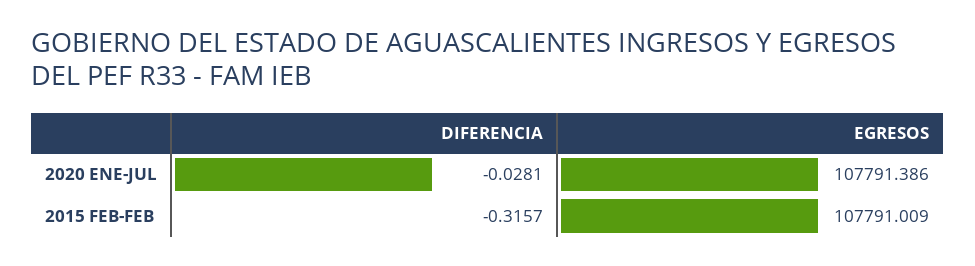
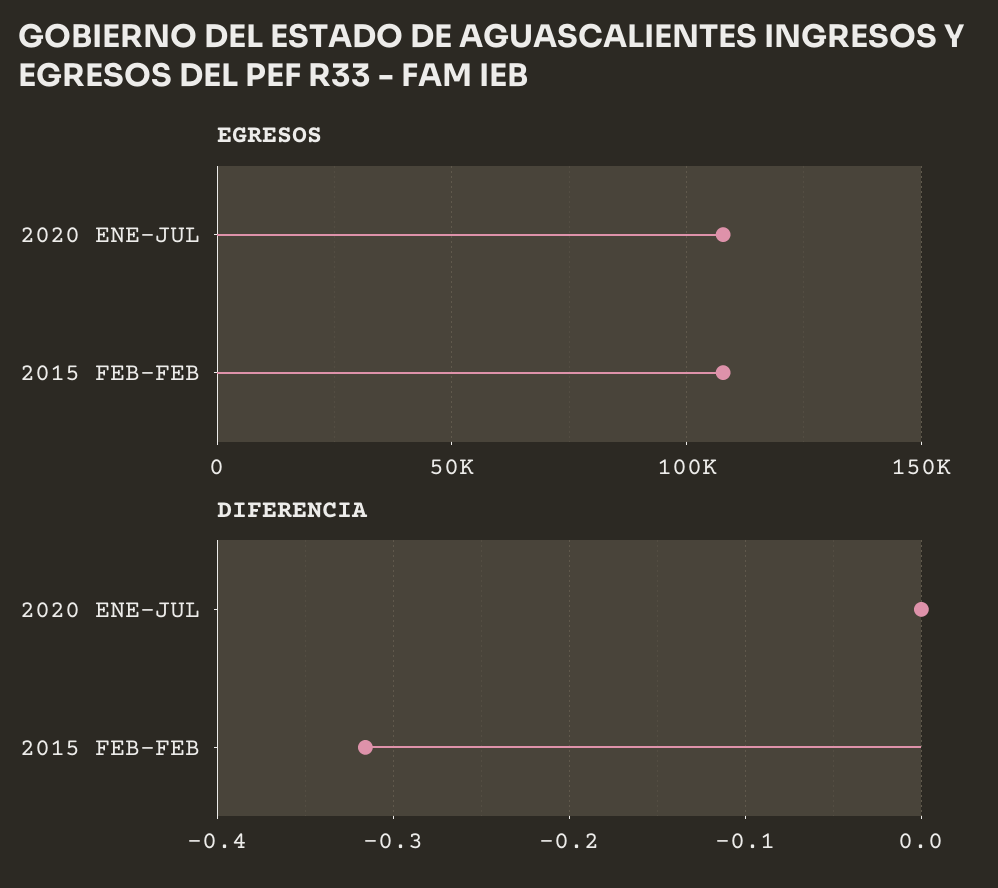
DIFERENCIA, 2020 ENE-JUL: -0.0281 -> 0

